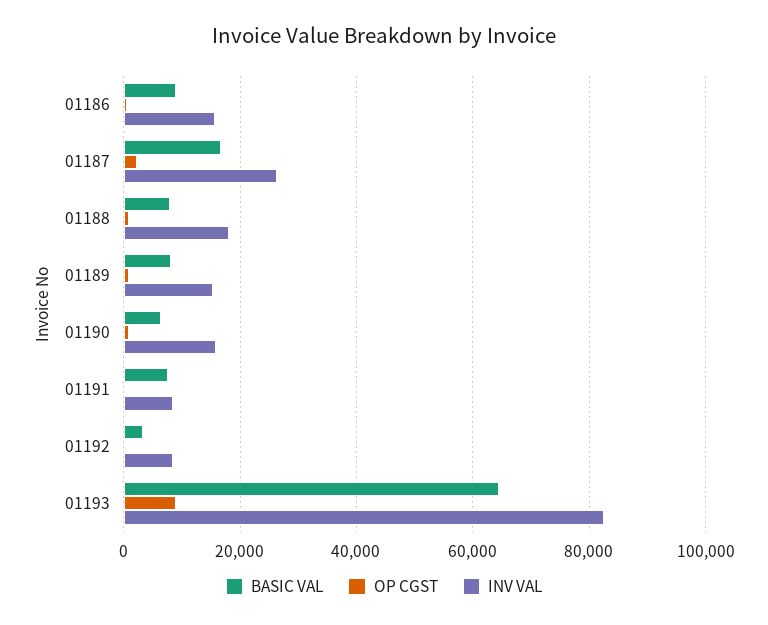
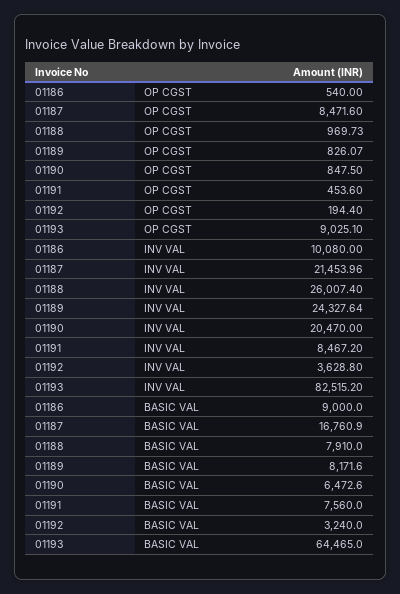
INV VAL, 01186: 16000 -> 10080
OP CGST, 01187: 2000 -> 8471.6
INV VAL, 01187: 26000 -> 21453.96
INV VAL, 01188: 18000 -> 26007.4
INV VAL, 01189: 16000 -> 24327.64
INV VAL, 01190: 16000 -> 20470
INV VAL, 01192: 8000 -> 3628.8

